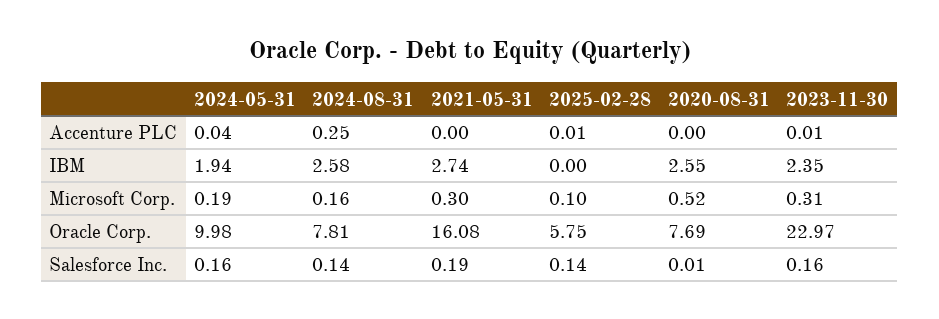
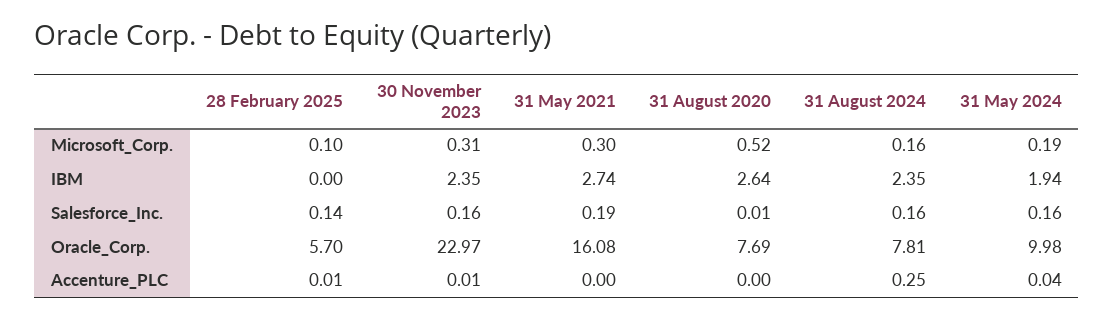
2024-08-31, IBM: 2.58 -> 2.35
2020-08-31, IBM: 2.55 -> 2.64
2025-02-28, Oracle Corp.: 5.75 -> 5.7
2024-08-31, Salesforce Inc.: 0.14 -> 0.16

